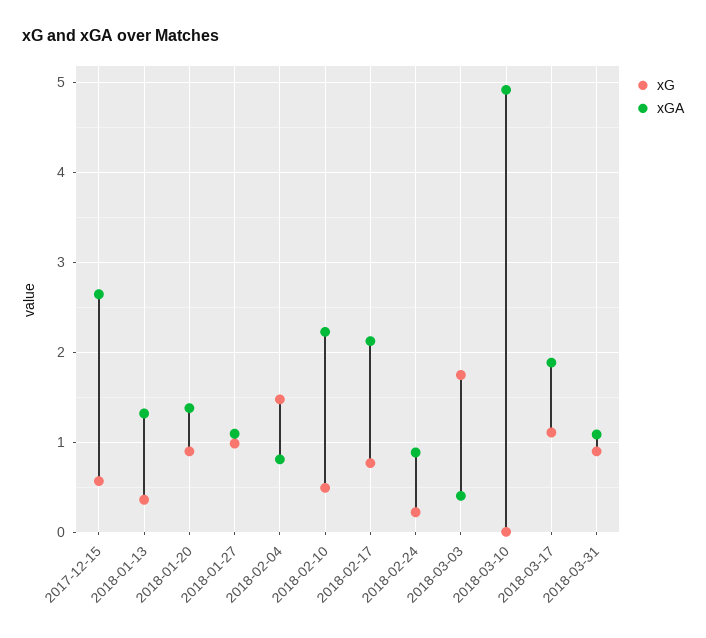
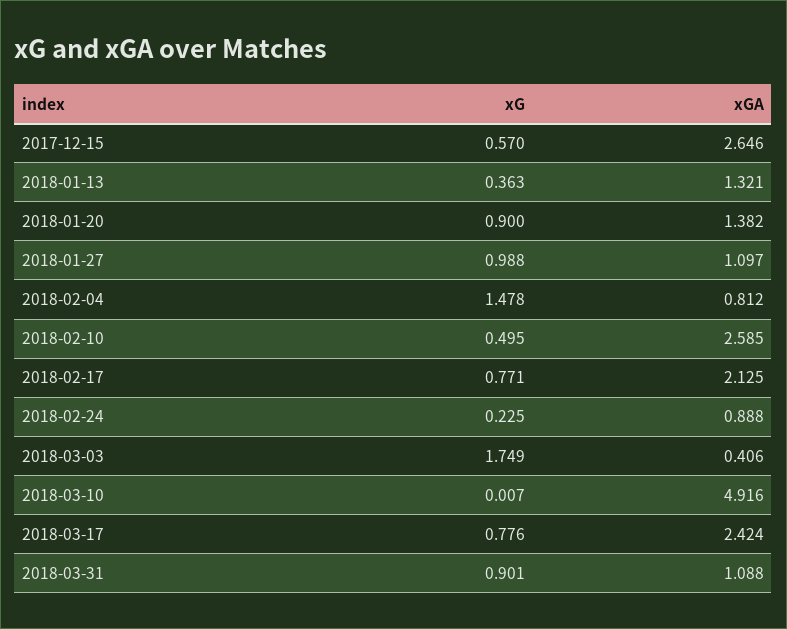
xGA, 2018-02-10: 2.2 -> 2.585
xG, 2018-03-17: 1.1 -> 0.776
xGA, 2018-03-17: 1.9 -> 2.424

